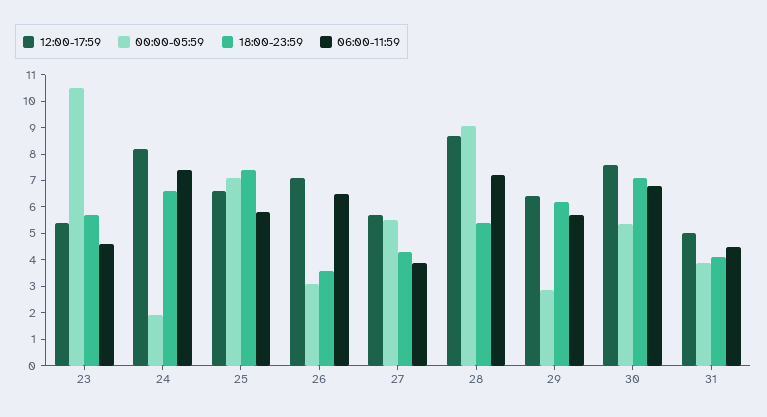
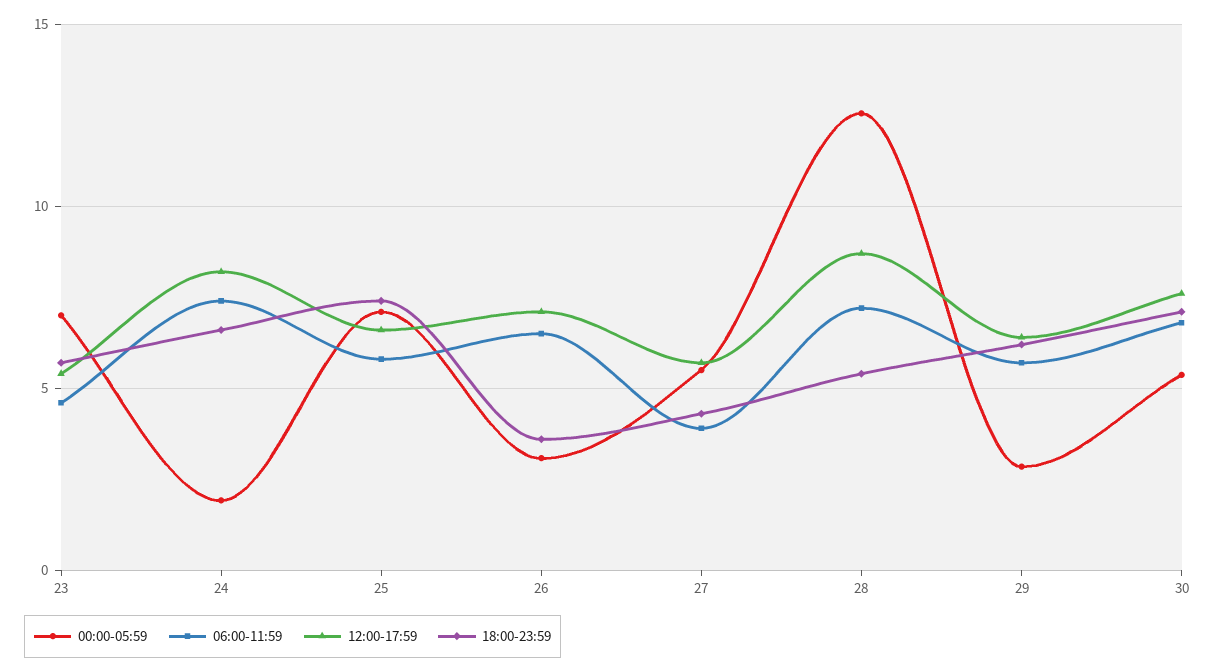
00:00-05:59, 23: 10.5 -> 7
00:00-05:59, 28: 9 -> 12.5
12:00-17:59, 31: 5 -> none
00:00-05:59, 31: 4 -> none
18:00-23:59, 31: 4 -> none
06:00-11:59, 31: 4.5 -> none

